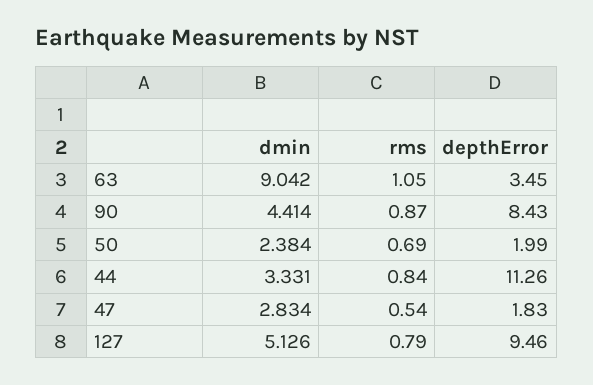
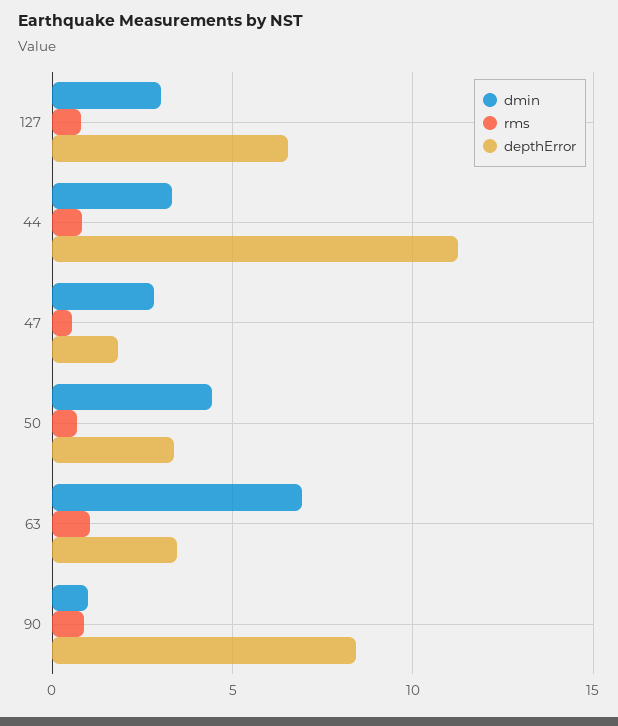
dmin, 63: 9.042 -> 7
dmin, 90: 4.414 -> 1
dmin, 50: 2.384 -> 4.5
depthError, 50: 1.99 -> 3.5
dmin, 127: 5.126 -> 3
depthError, 127: 9.46 -> 6.5

